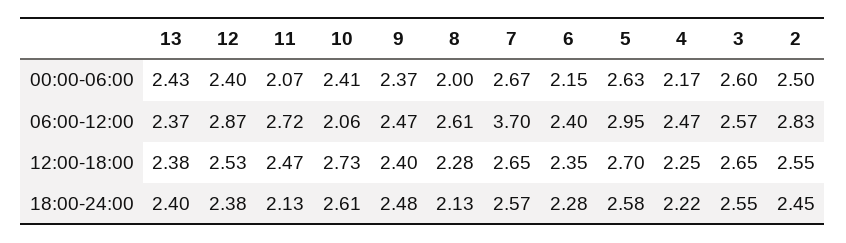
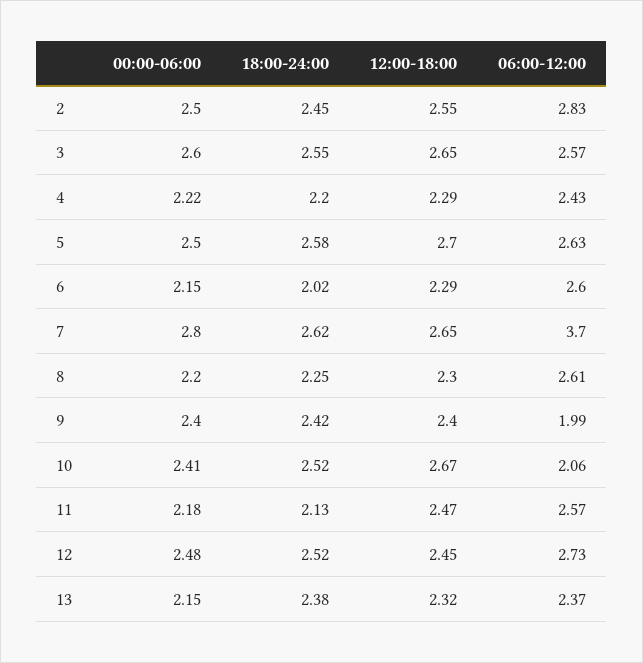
13, 00:00-06:00: 2.43 -> 2.15
12, 00:00-06:00: 2.4 -> 2.48
11, 00:00-06:00: 2.07 -> 2.18
9, 00:00-06:00: 2.37 -> 2.4
8, 00:00-06:00: 2 -> 2.2
7, 00:00-06:00: 2.67 -> 2.8
5, 00:00-06:00: 2.63 -> 2.5
4, 00:00-06:00: 2.17 -> 2.22
12, 06:00-12:00: 2.87 -> 2.73
11, 06:00-12:00: 2.72 -> 2.57
9, 06:00-12:00: 2.47 -> 1.99
6, 06:00-12:00: 2.4 -> 2.6
5, 06:00-12:00: 2.95 -> 2.63
4, 06:00-12:00: 2.47 -> 2.43
13, 12:00-18:00: 2.38 -> 2.32
12, 12:00-18:00: 2.53 -> 2.45
10, 12:00-18:00: 2.73 -> 2.67
8, 12:00-18:00: 2.28 -> 2.3
6, 12:00-18:00: 2.35 -> 2.29
4, 12:00-18:00: 2.25 -> 2.29
13, 18:00-24:00: 2.4 -> 2.38
12, 18:00-24:00: 2.38 -> 2.52
10, 18:00-24:00: 2.61 -> 2.52
9, 18:00-24:00: 2.48 -> 2.42
8, 18:00-24:00: 2.13 -> 2.25
7, 18:00-24:00: 2.57 -> 2.62
6, 18:00-24:00: 2.28 -> 2.02
4, 18:00-24:00: 2.22 -> 2.2

